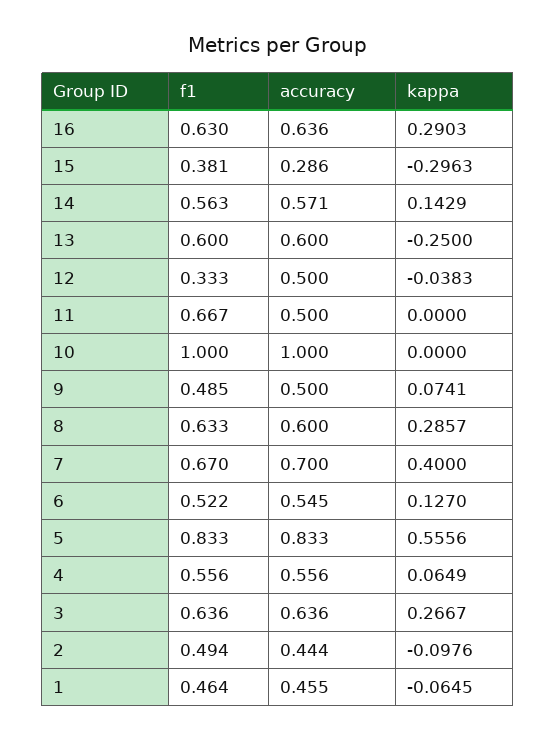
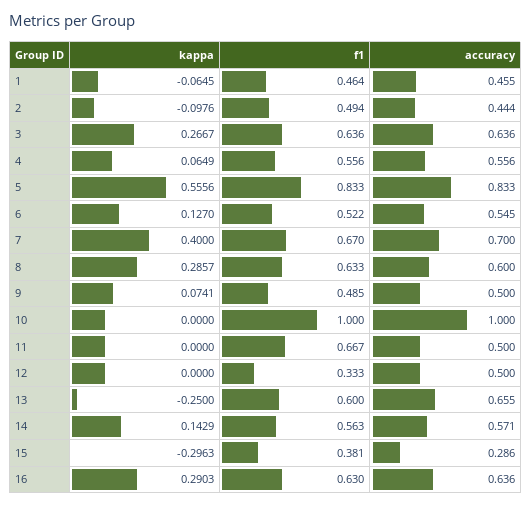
accuracy, 13: 0.6 -> 0.655
kappa, 12: -0.0383 -> 0

